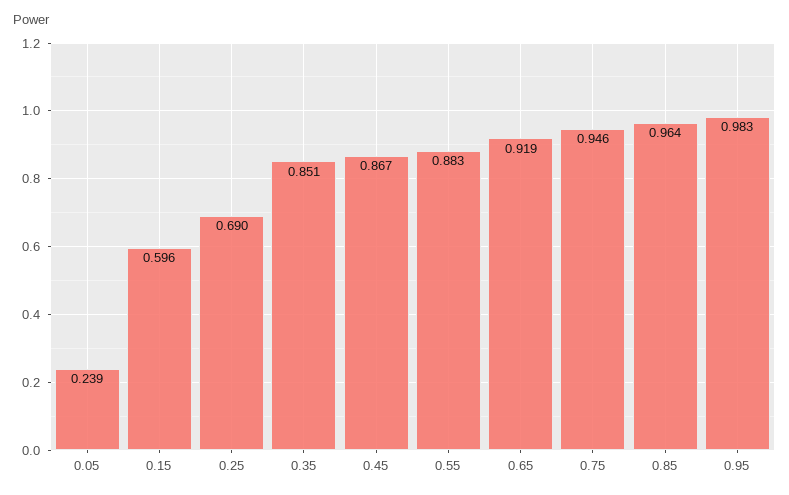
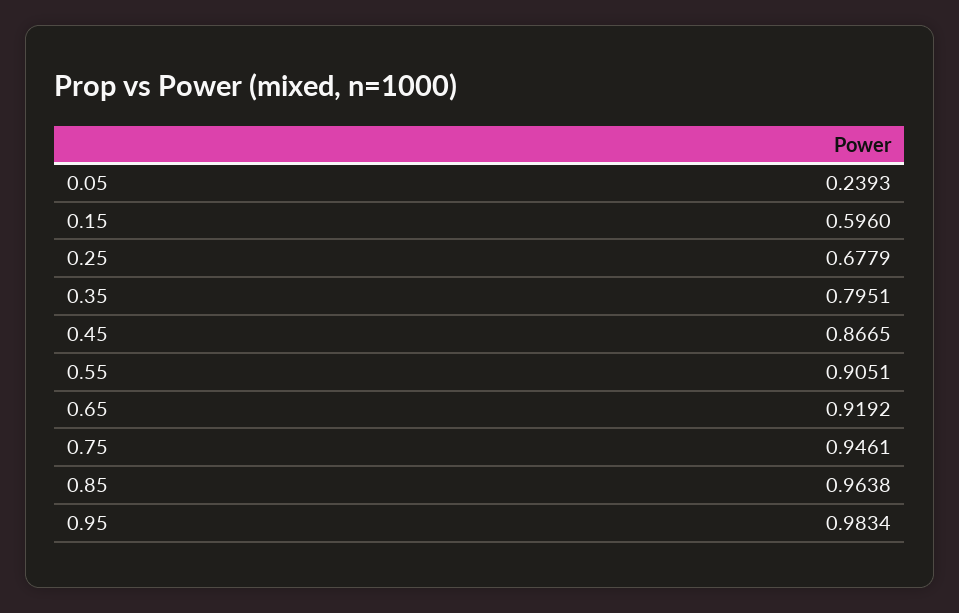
0.25: 0.69 -> 0.6779
0.35: 0.851 -> 0.7951
0.55: 0.883 -> 0.9051

